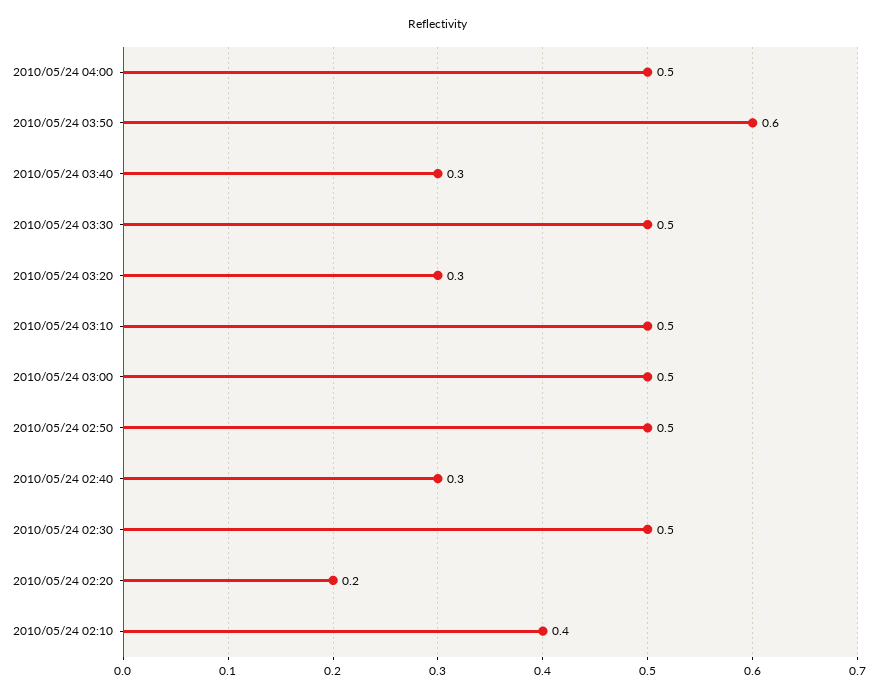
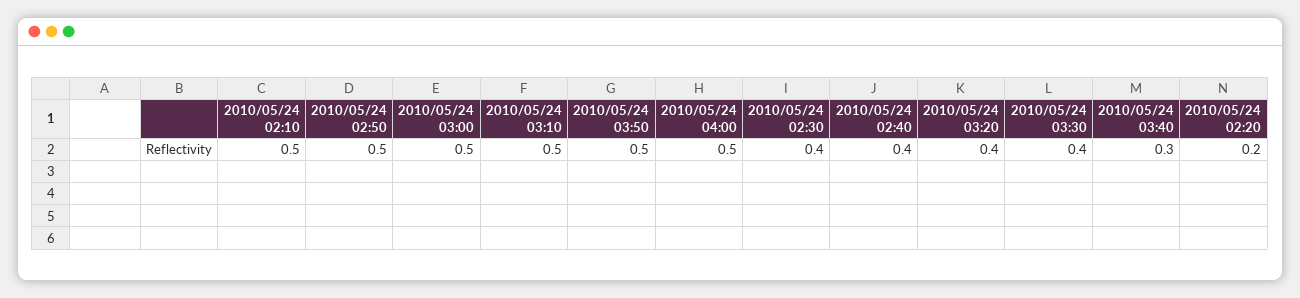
2010/05/24 03:50: 0.6 -> 0.5
2010/05/24 03:30: 0.5 -> 0.4
2010/05/24 03:20: 0.3 -> 0.4
2010/05/24 02:40: 0.3 -> 0.4
2010/05/24 02:30: 0.5 -> 0.4
2010/05/24 02:10: 0.4 -> 0.5

